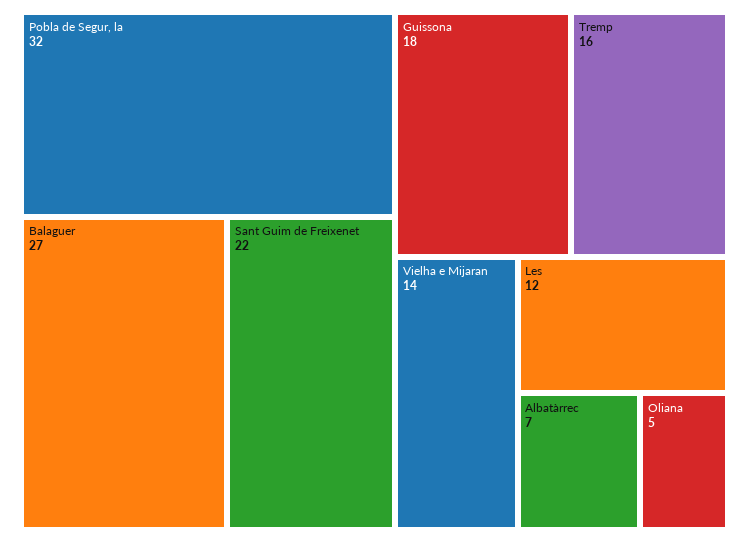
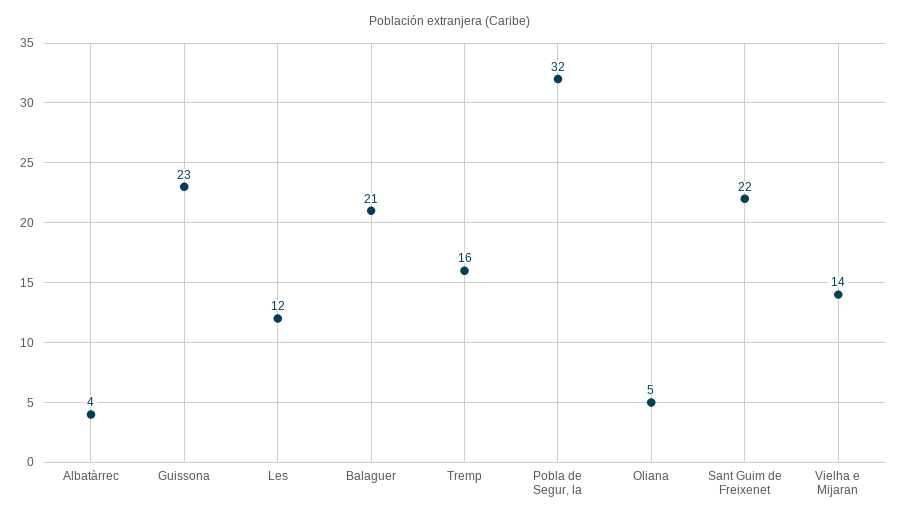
Balaguer: 27 -> 21
Guissona: 18 -> 23
Albatàrrec: 7 -> 4

